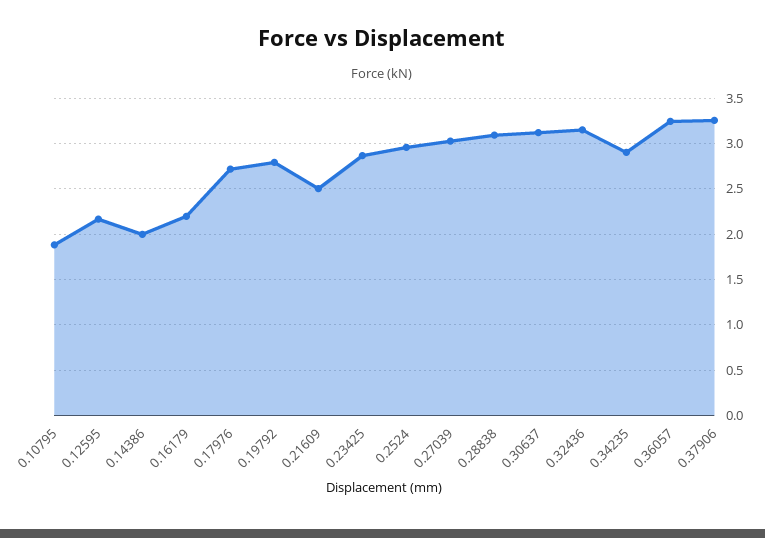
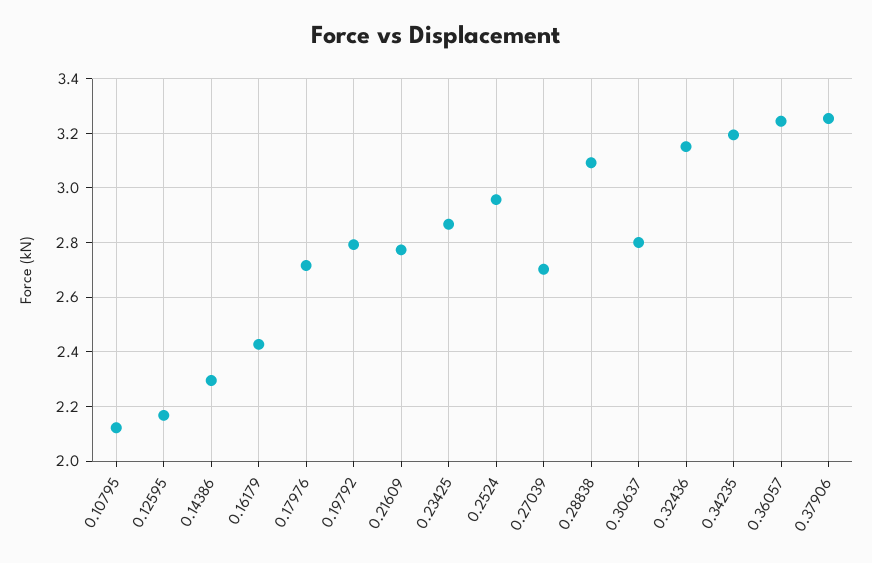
0.10795: 1.9 -> 2.125
0.14386: 2 -> 2.3
0.16179: 2.2 -> 2.425
0.21609: 2.5 -> 2.775
0.27039: 3 -> 2.7
0.30637: 3.1 -> 2.8
0.34235: 2.9 -> 3.2

